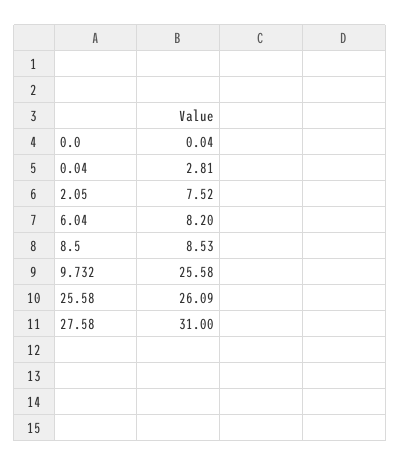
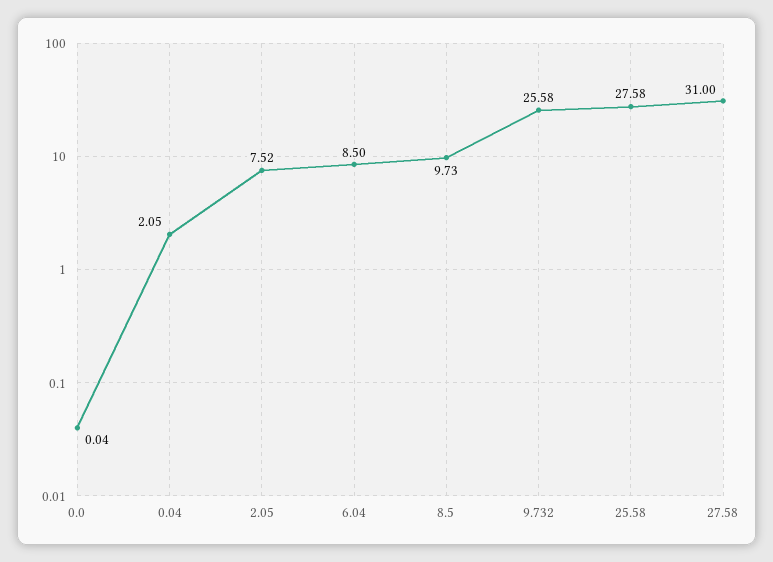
0.04: 2.81 -> 2.05
6.04: 8.2 -> 8.5
8.5: 8.53 -> 9.73
25.58: 26.09 -> 27.58

